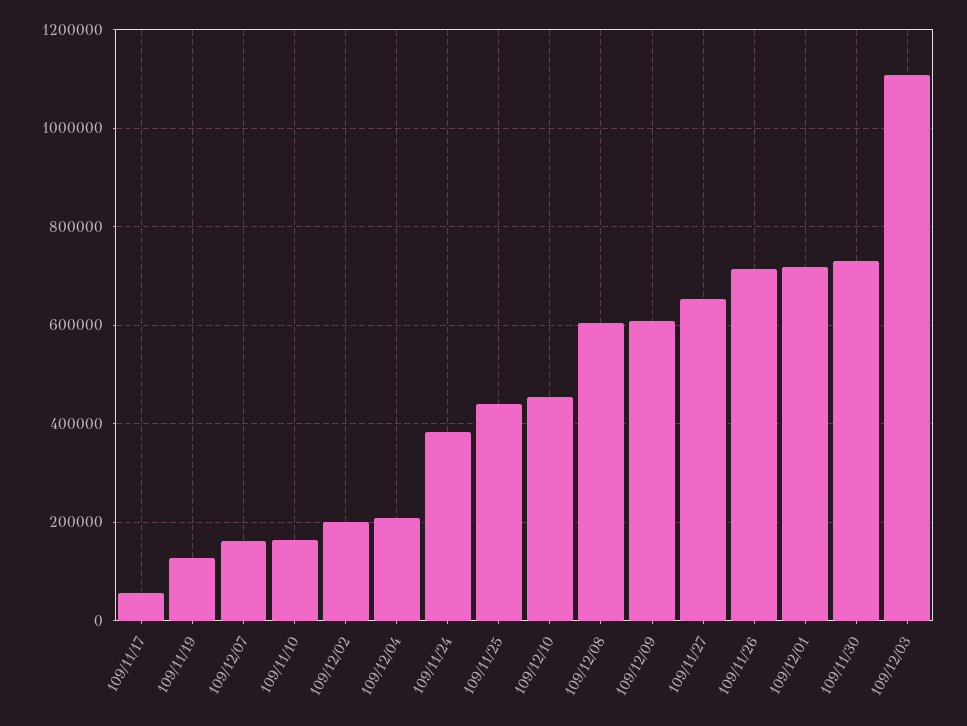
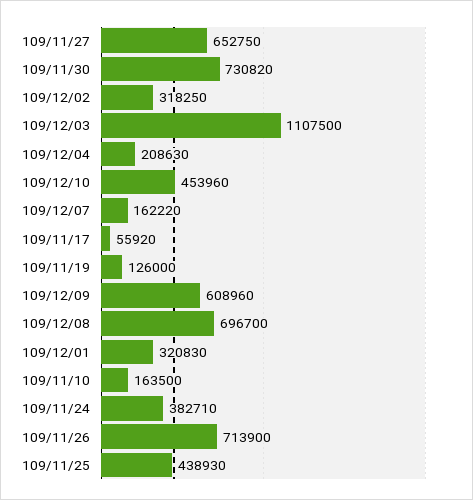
109/12/02: 200000 -> 318250
109/12/08: 600000 -> 696700
109/12/01: 720000 -> 320830

